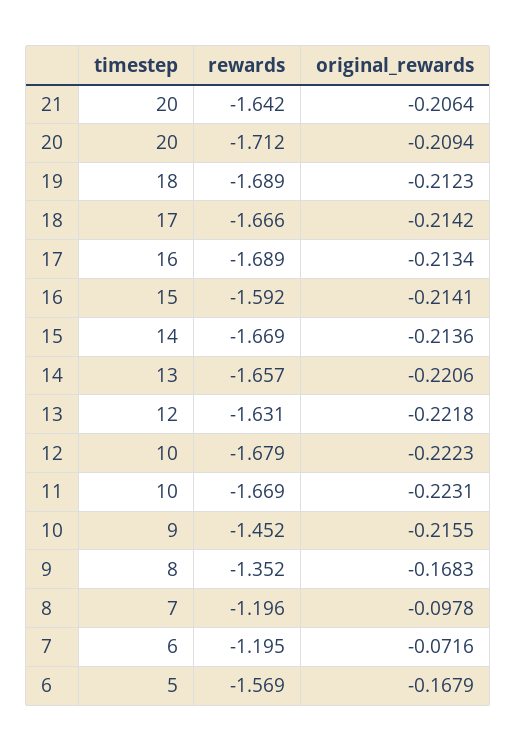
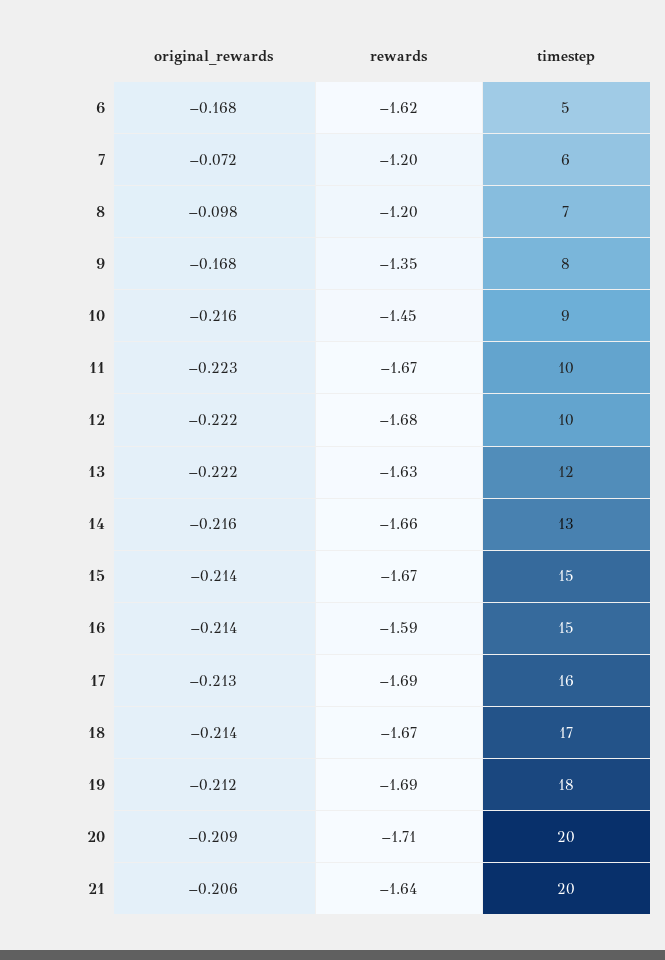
timestep, 15: 14 -> 15
original_rewards, 14: -0.2206 -> -0.216
rewards, 6: -1.569 -> -1.62

